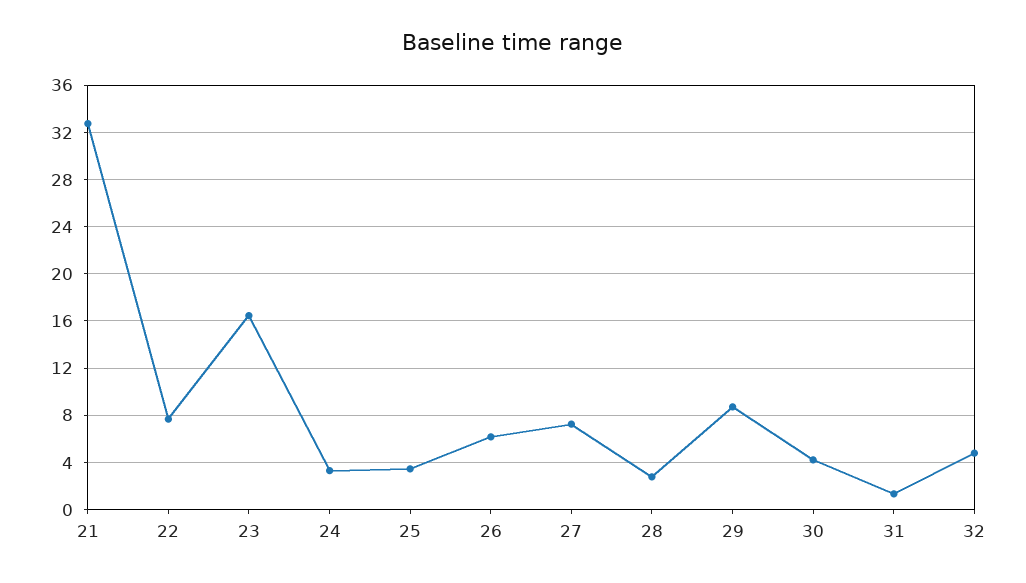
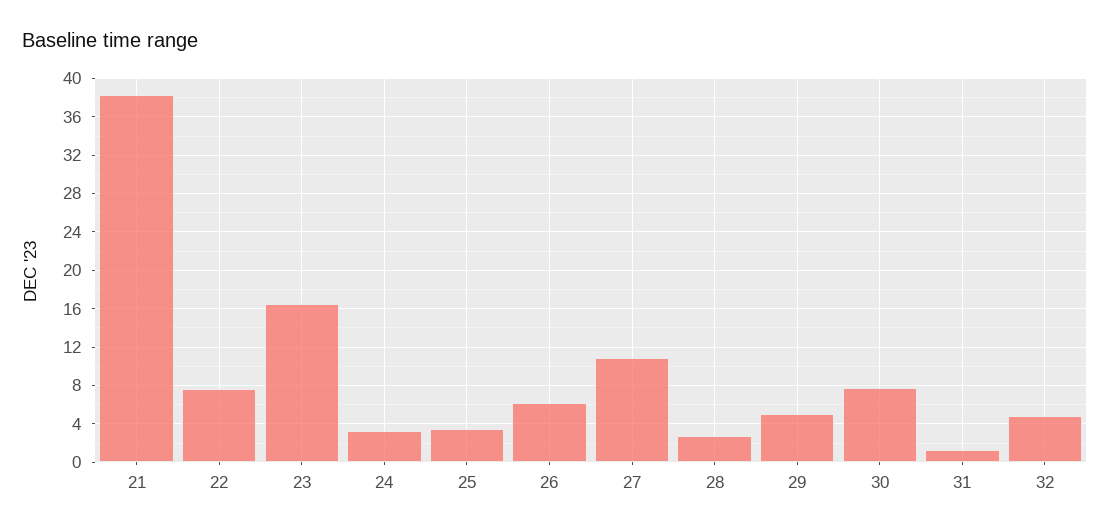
21: 33 -> 38
27: 7 -> 11
29: 9 -> 5
30: 4 -> 8

